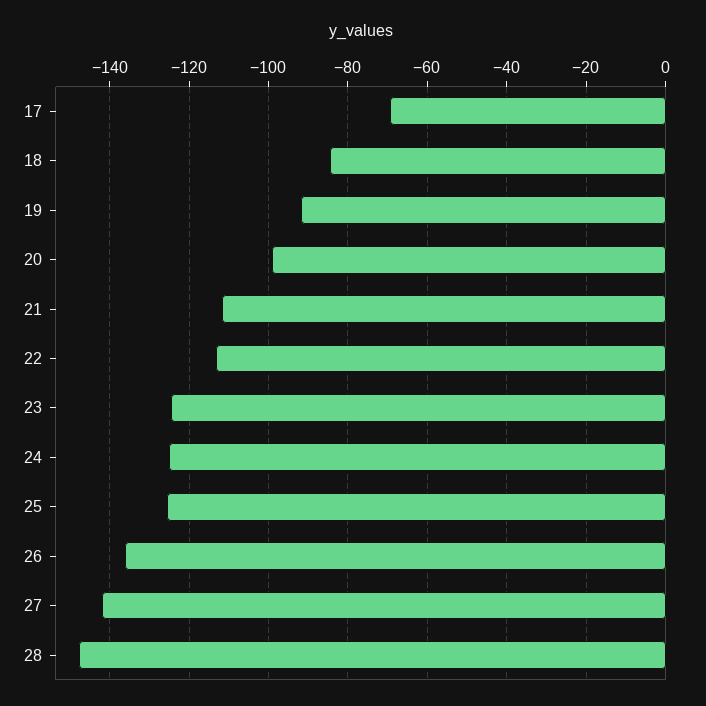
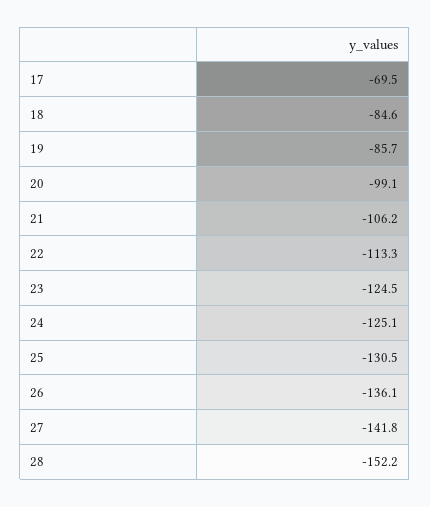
19: -92 -> -85.7
21: -112 -> -106.2
25: -126 -> -130.5
28: -148 -> -152.2

